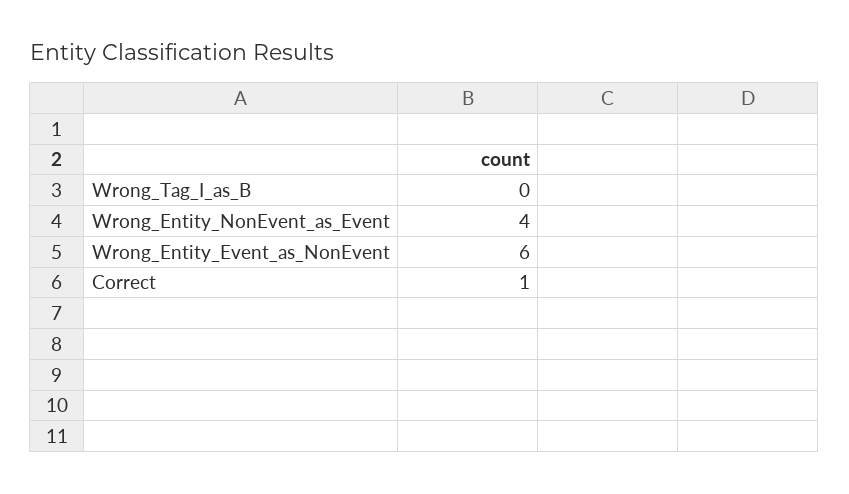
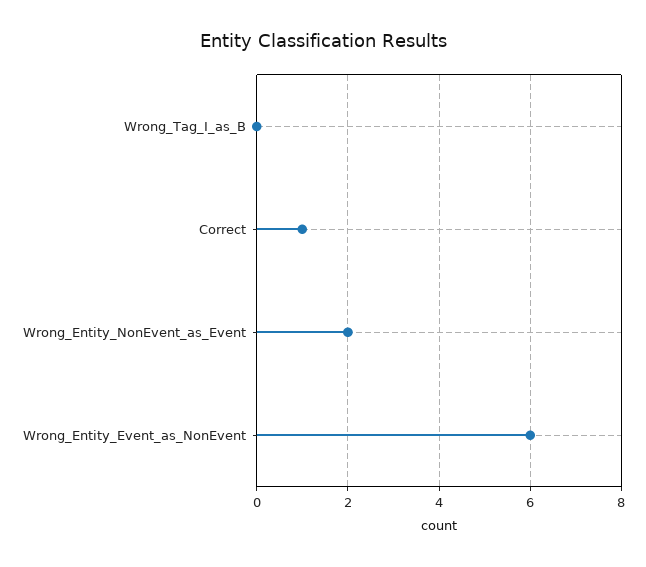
Wrong_Entity_NonEvent_as_Event: 4 -> 2

